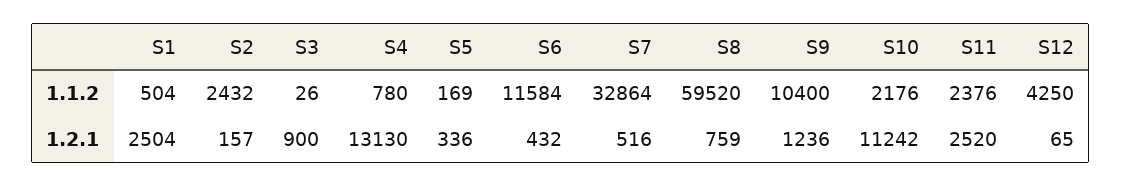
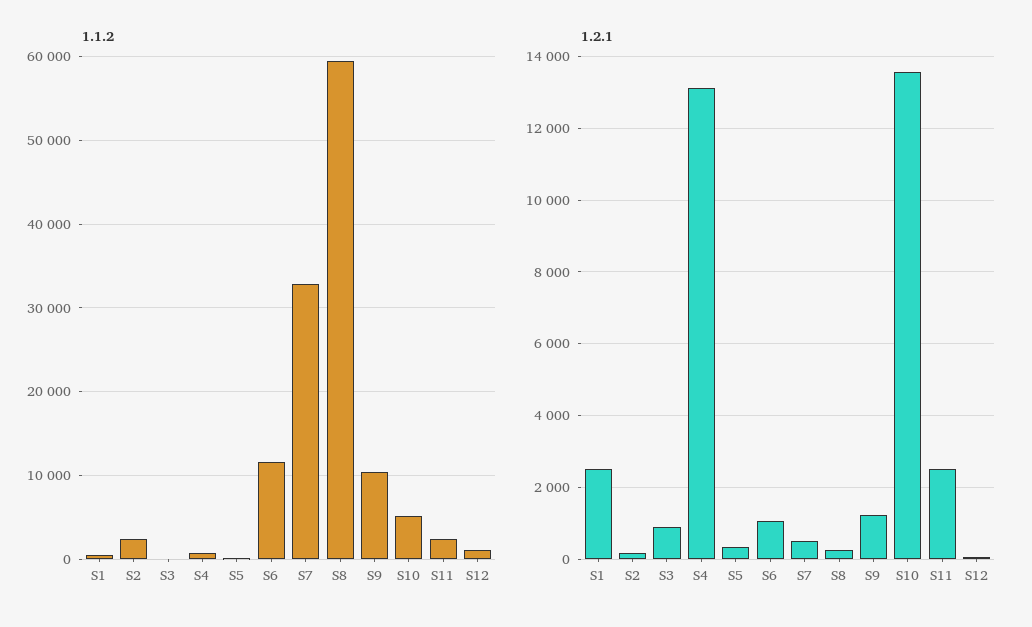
1.1.2, S10: 2176 -> 5000
1.1.2, S12: 4250 -> 1000
1.2.1, S6: 432 -> 1000
1.2.1, S8: 759 -> 200
1.2.1, S10: 11242 -> 13600

